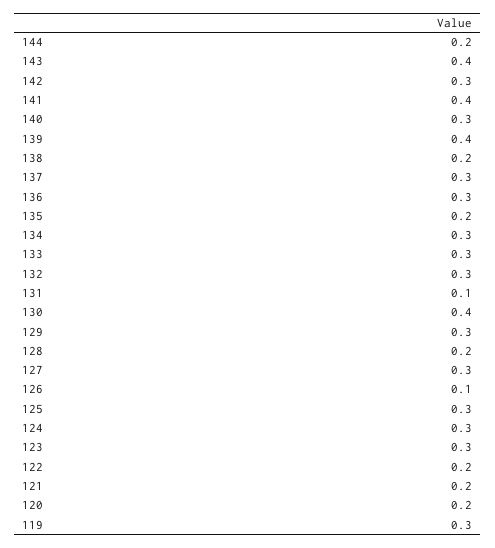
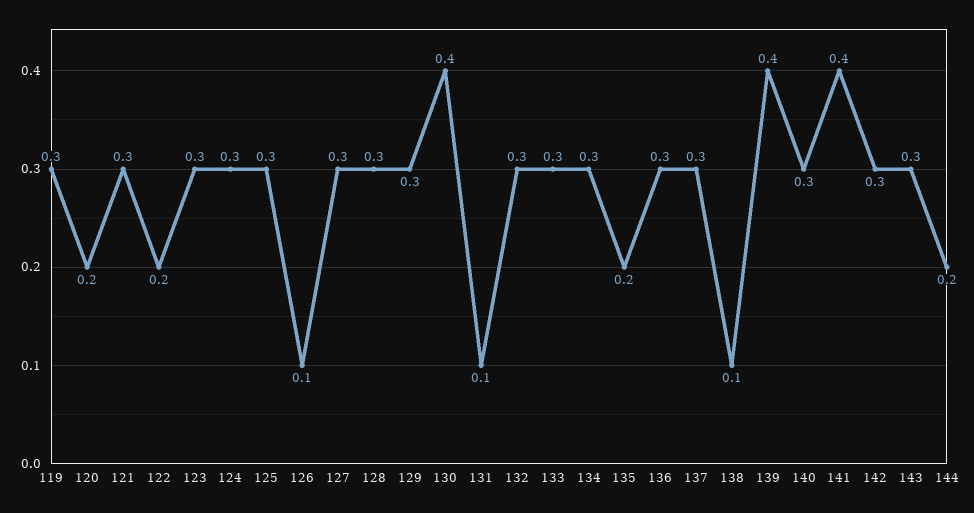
143: 0.4 -> 0.3
138: 0.2 -> 0.1
128: 0.2 -> 0.3
121: 0.2 -> 0.3

